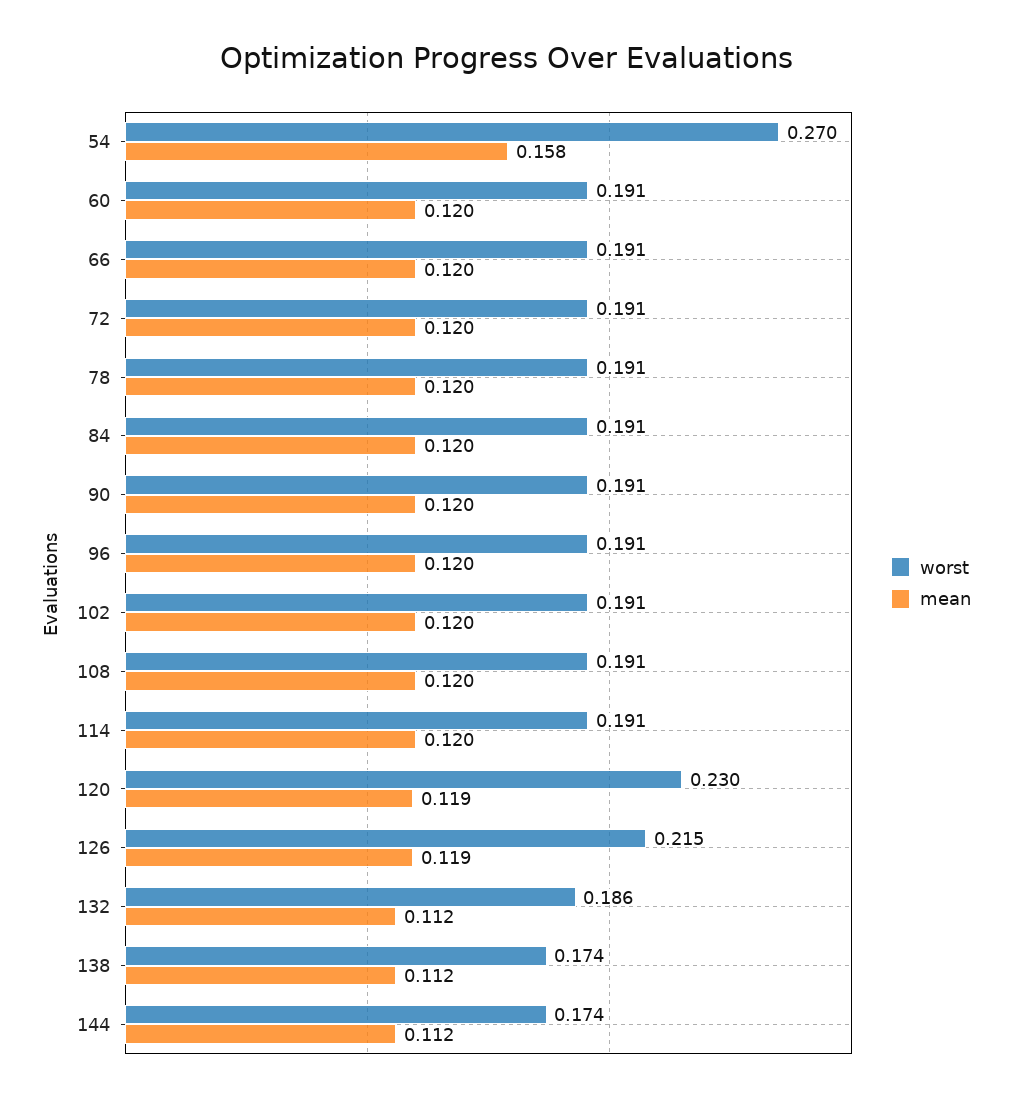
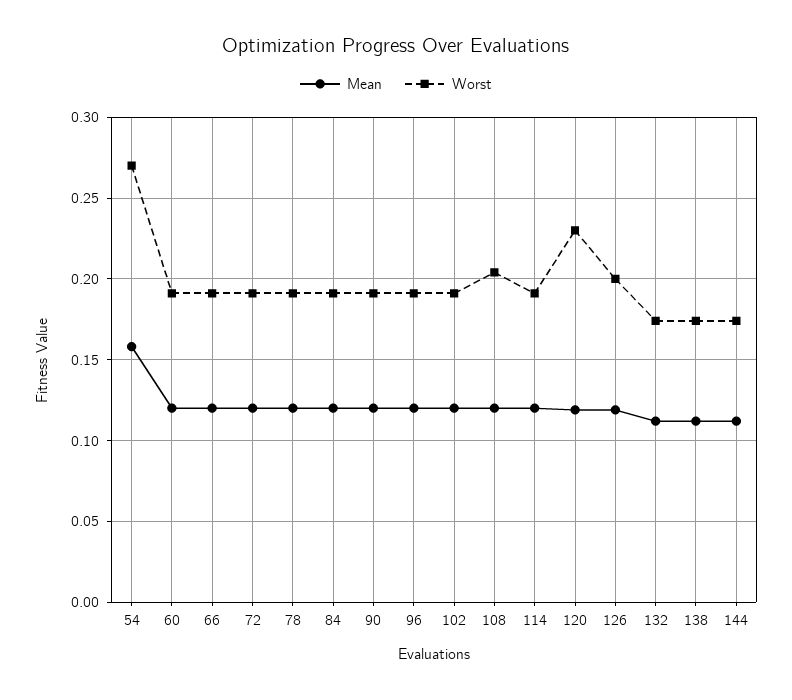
worst, 108: 0.191 -> 0.205
worst, 126: 0.215 -> 0.2
worst, 132: 0.186 -> 0.175

